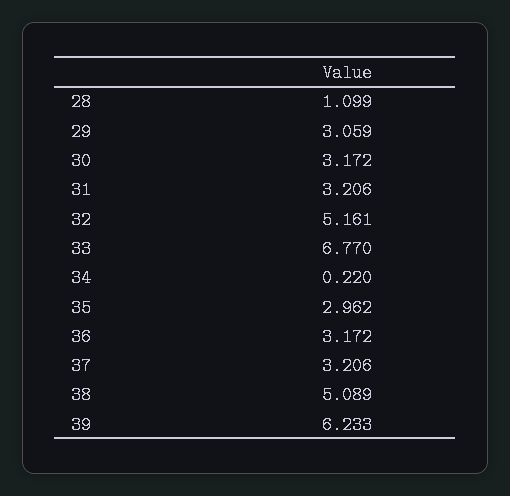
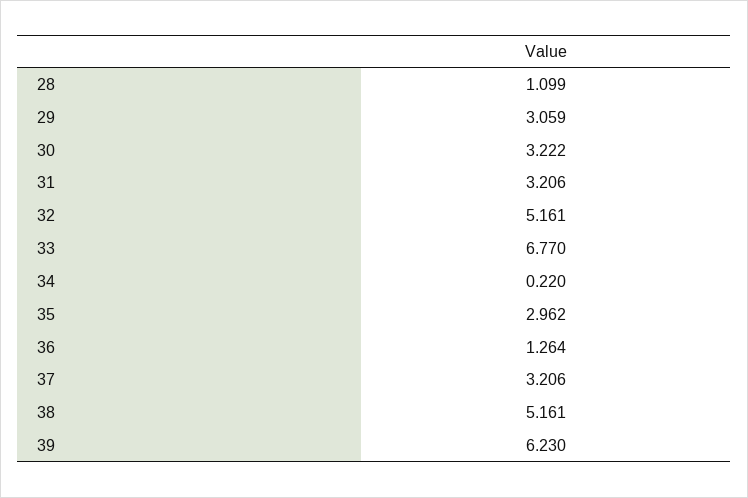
30: 3.172 -> 3.222
36: 3.172 -> 1.264
38: 5.089 -> 5.161
39: 6.233 -> 6.23

